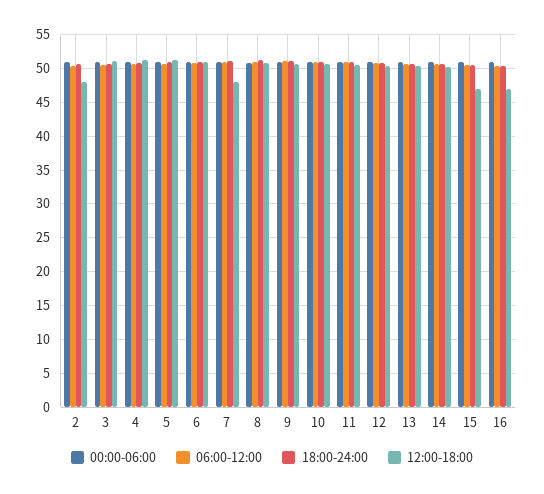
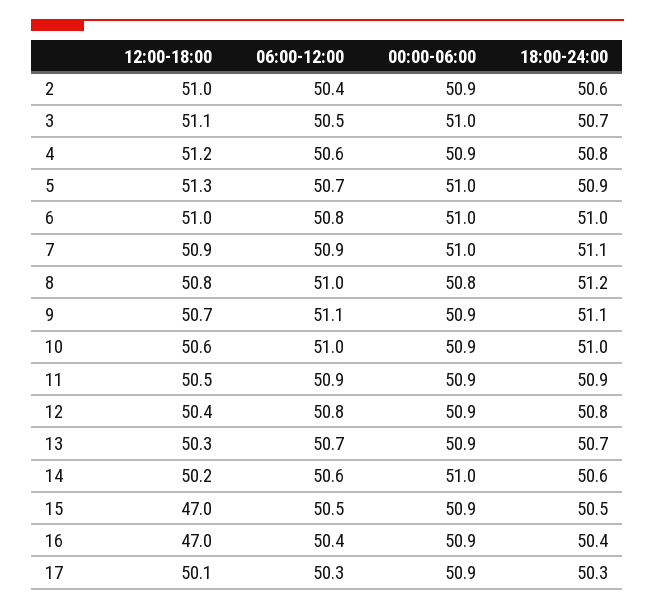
12:00-18:00, 2: 48 -> 51
12:00-18:00, 7: 48 -> 50.9
12:00-18:00, 17: none -> 50.1
06:00-12:00, 17: none -> 50.3
00:00-06:00, 17: none -> 50.9
18:00-24:00, 17: none -> 50.3

